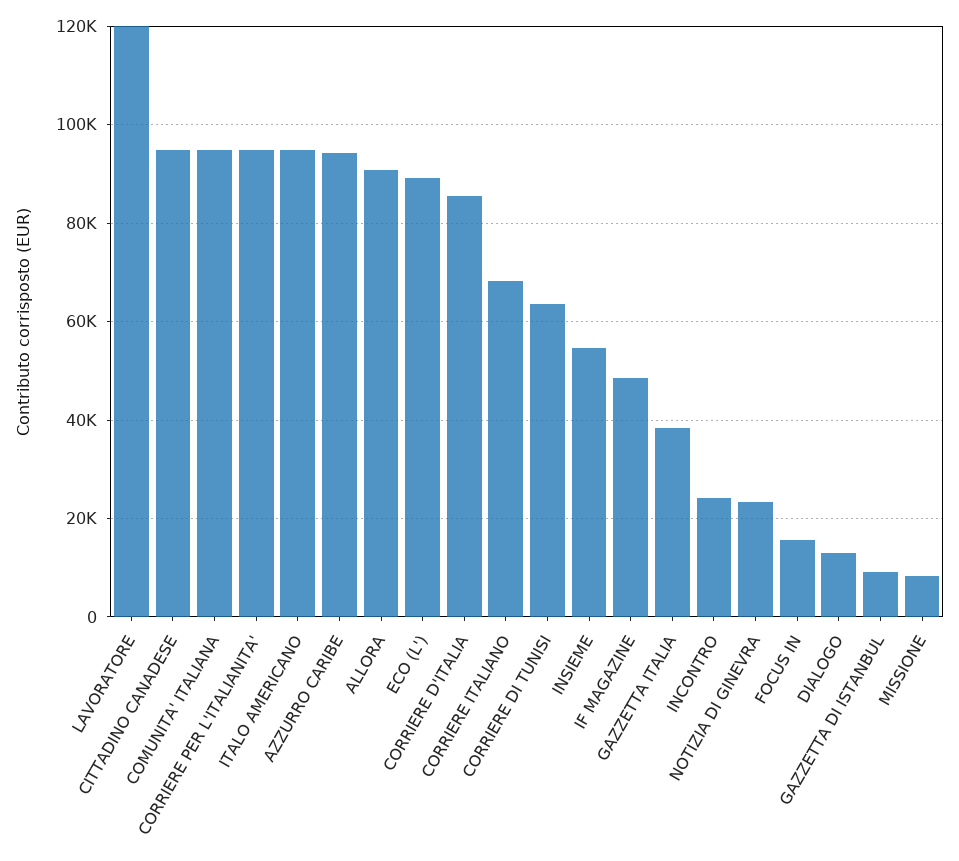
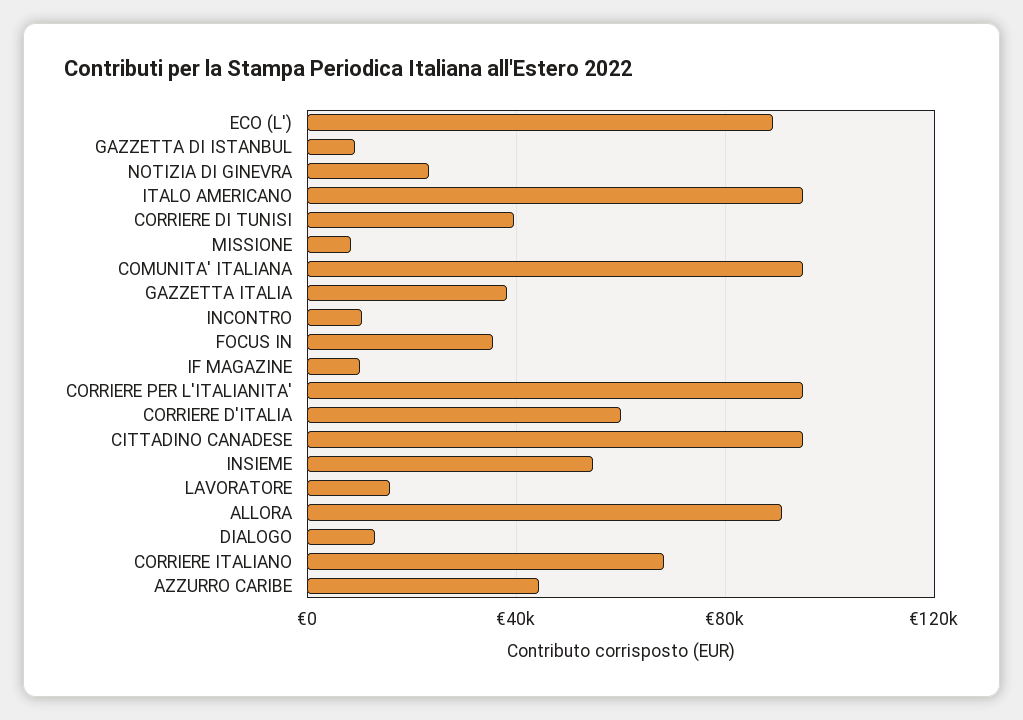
LAVORATORE: 120000 -> 15000
AZZURRO CARIBE: 94000 -> 45000
CORRIERE D'ITALIA: 86000 -> 60000
CORRIERE DI TUNISI: 64000 -> 40000
IF MAGAZINE: 48000 -> 10000
INCONTRO: 24000 -> 10000
FOCUS IN: 16000 -> 35000

